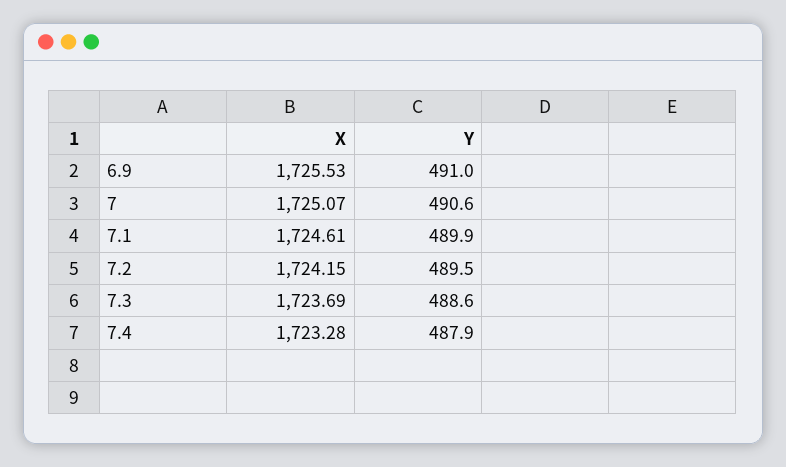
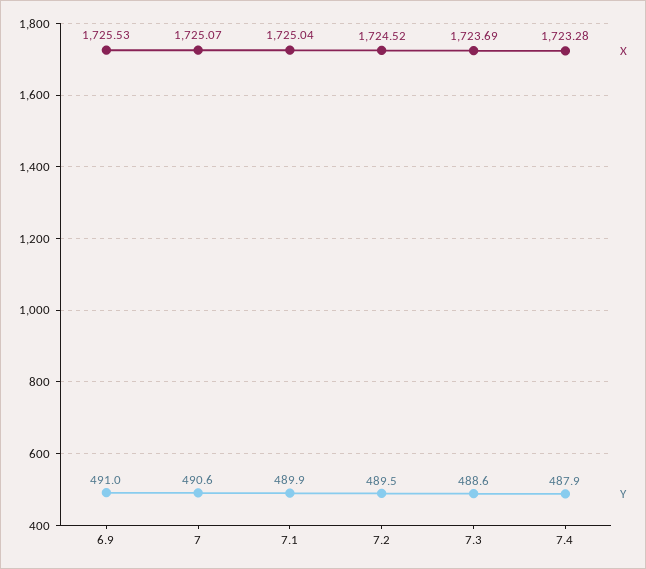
X, 7.1: 1724.61 -> 1725.04
X, 7.2: 1724.15 -> 1724.52

